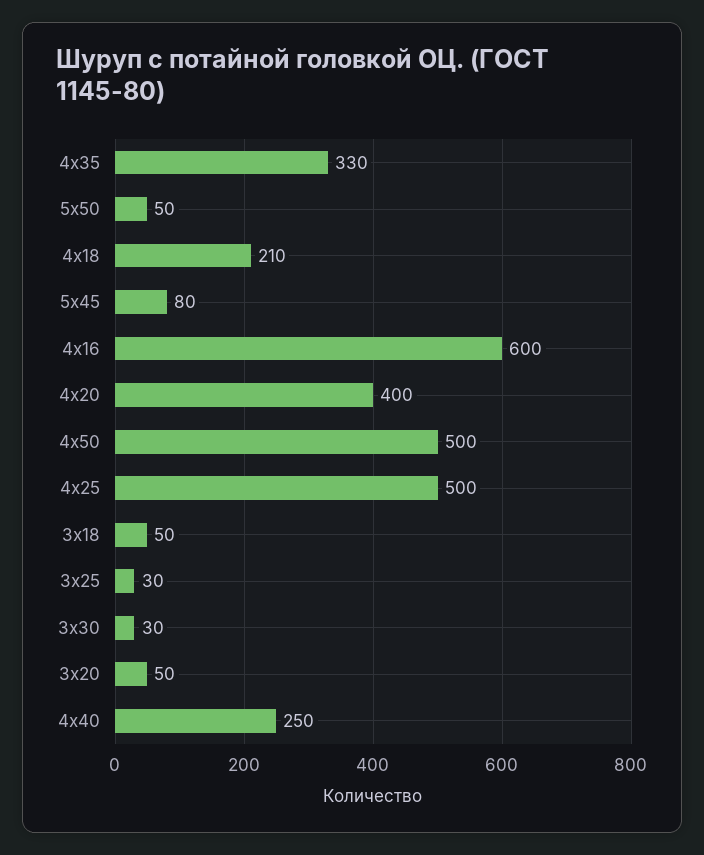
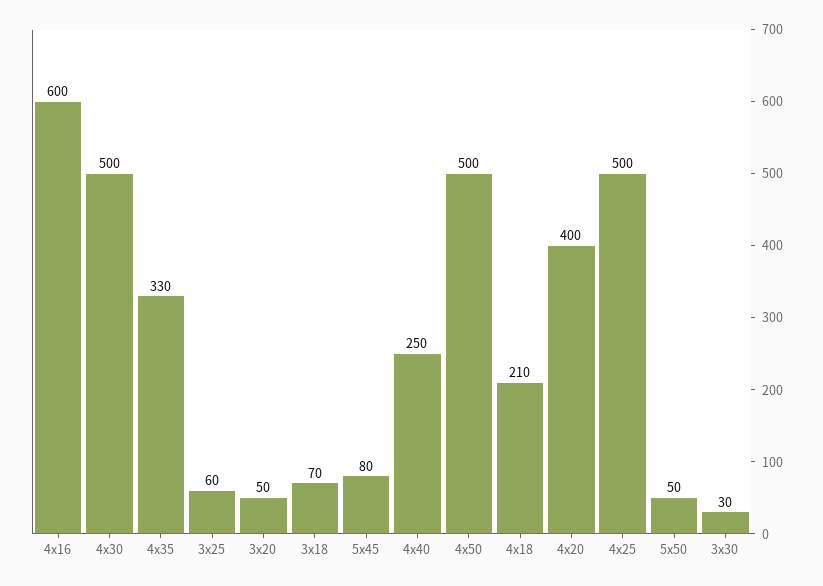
3х18: 50 -> 70
3х25: 30 -> 60
4х30: none -> 500

